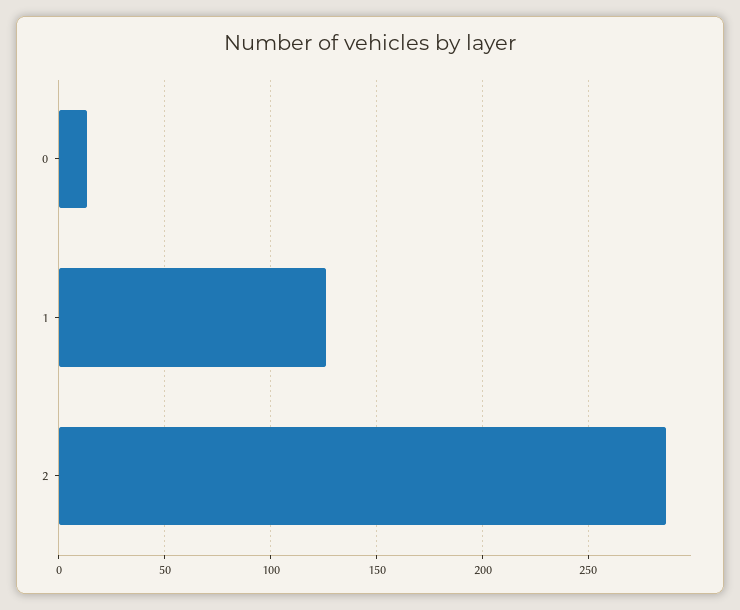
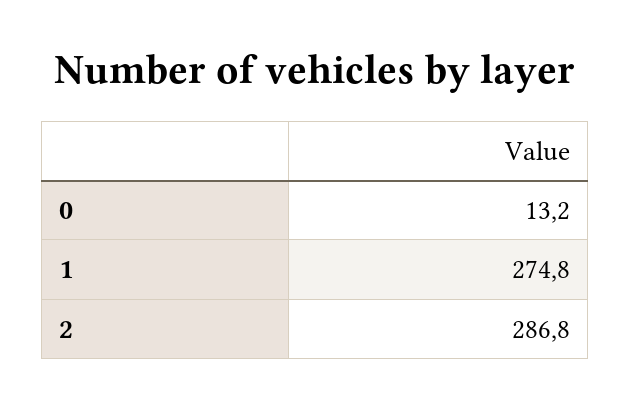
1: 125 -> 274.8

